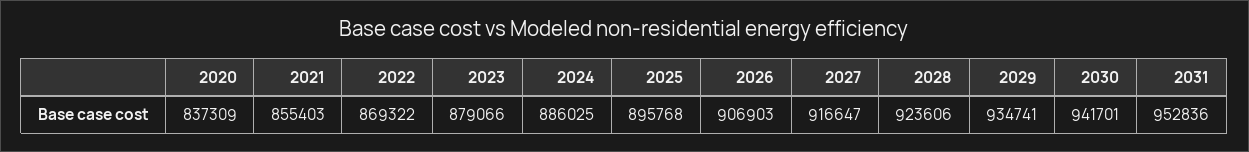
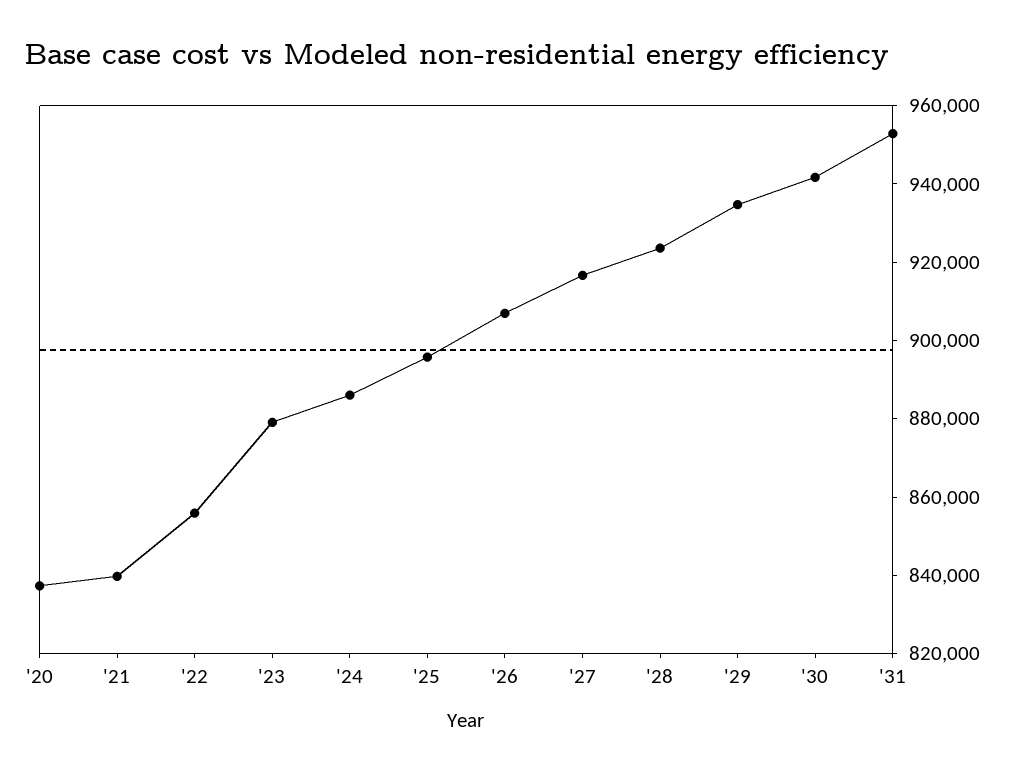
2021: 855403 -> 840000
2022: 869322 -> 855000

